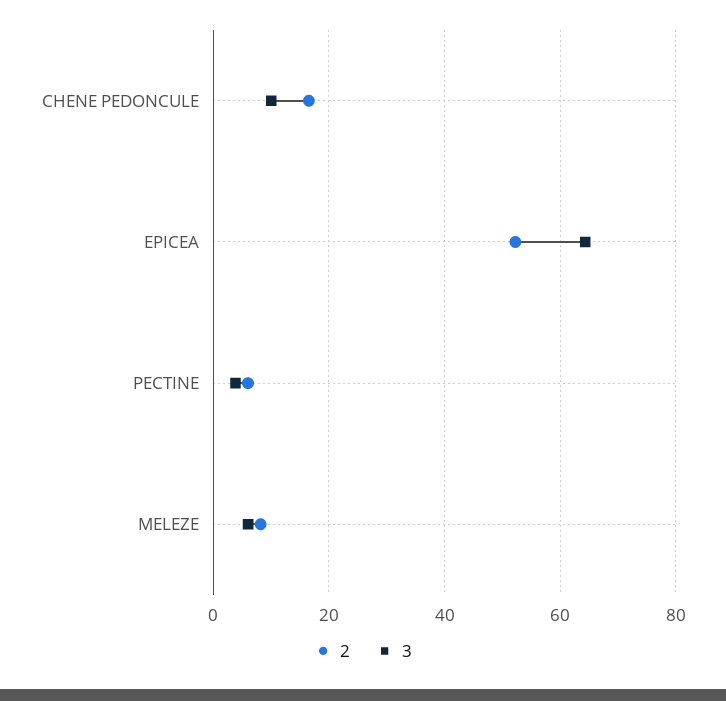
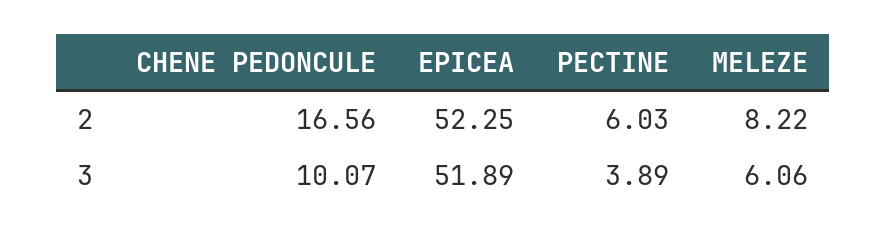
3, EPICEA: 64 -> 51.89

